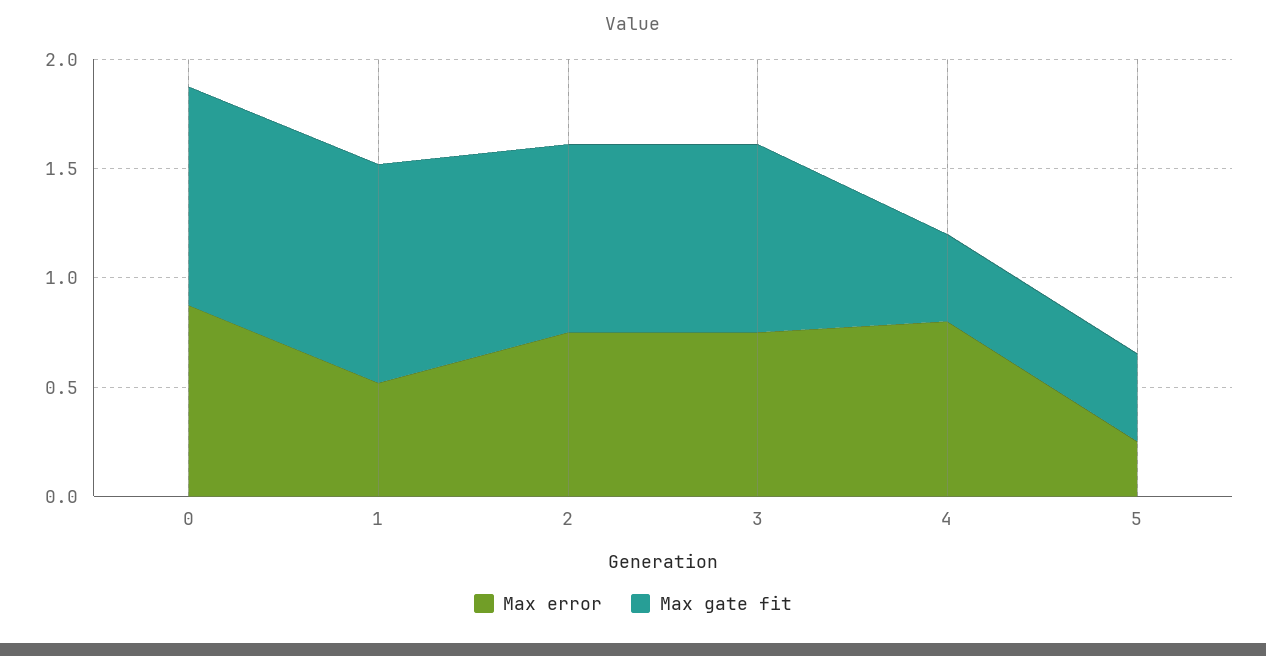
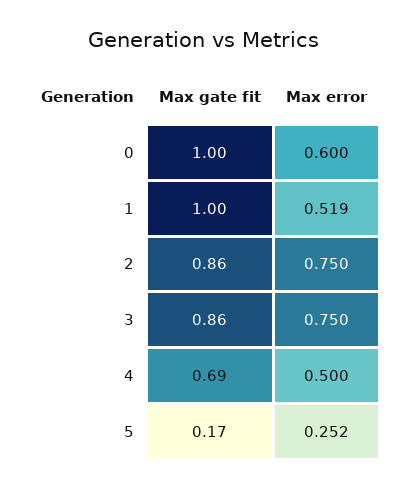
Max error, 0: 0.9 -> 0.6
Max error, 4: 0.8 -> 0.5
Max gate fit, 4: 0.4 -> 0.69
Max gate fit, 5: 0.4 -> 0.17

